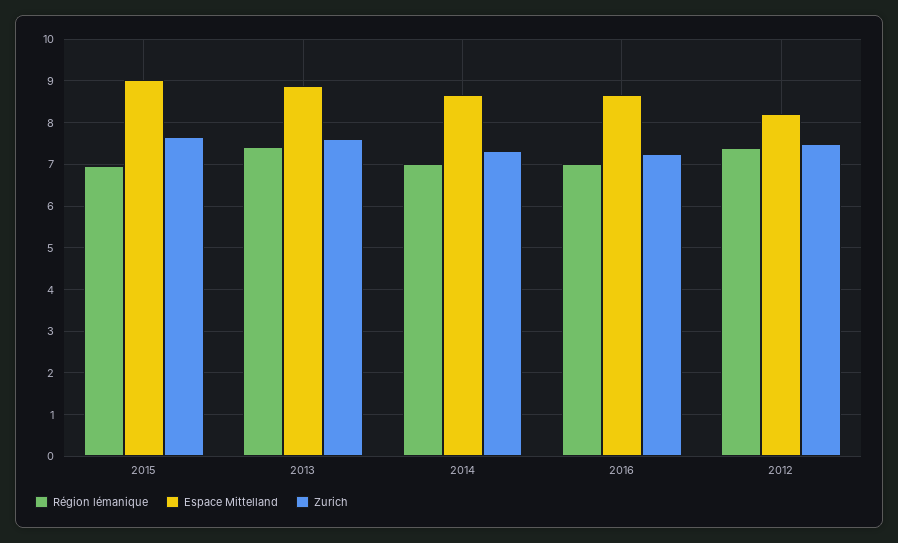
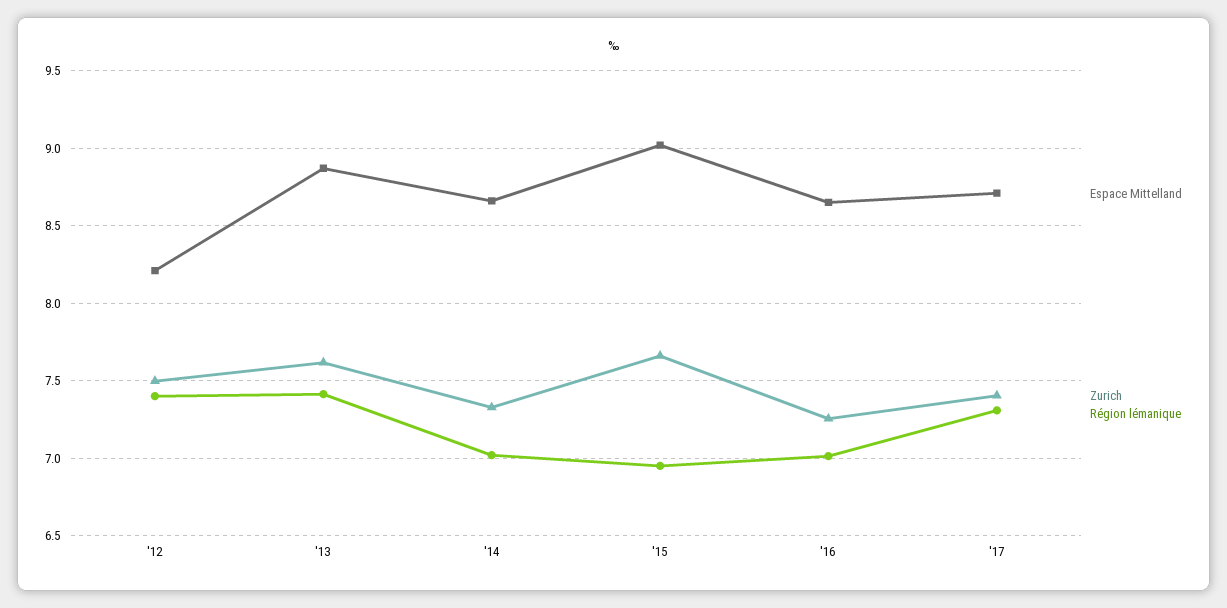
Espace Mittelland, '17: none -> 8.7
Zurich, '17: none -> 7.4
Région lémanique, '17: none -> 7.3

